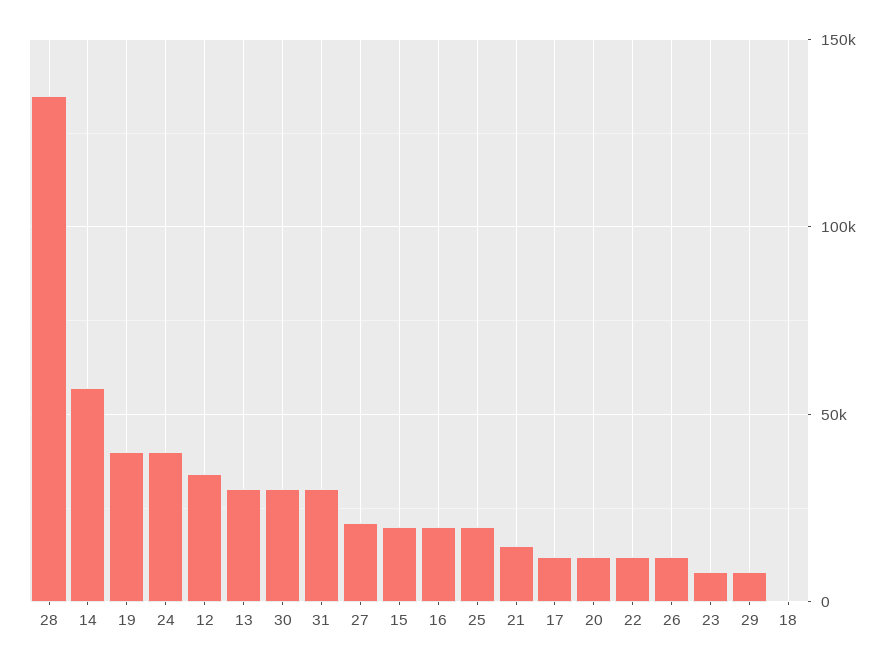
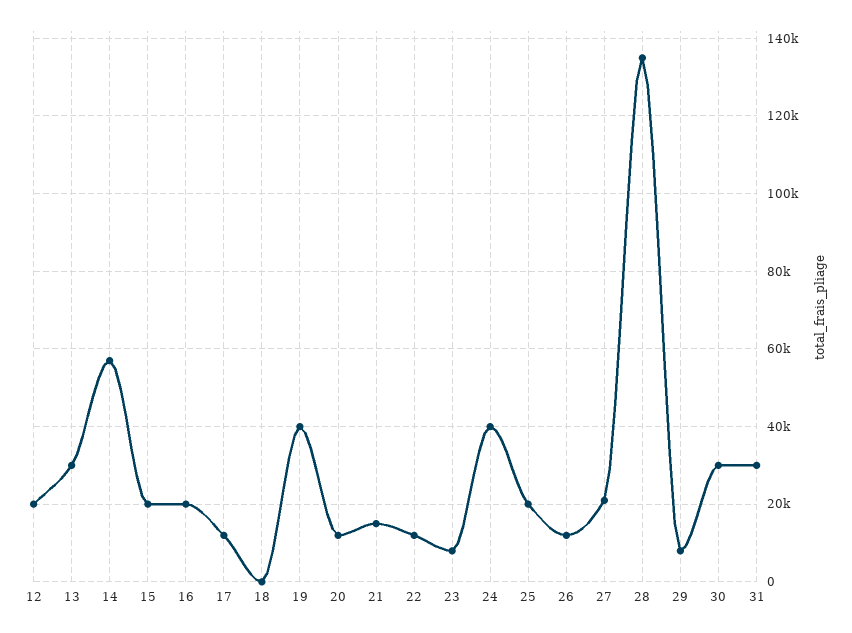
12: 35000 -> 20000

